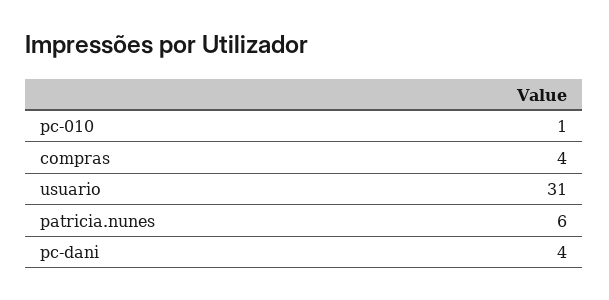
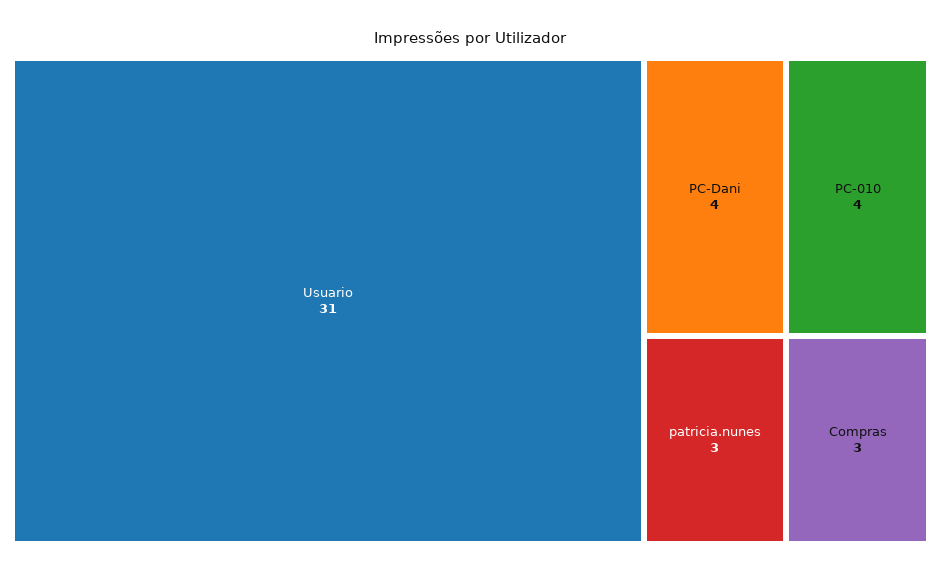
pc-010: 1 -> 4
compras: 4 -> 3
patricia.nunes: 6 -> 3

